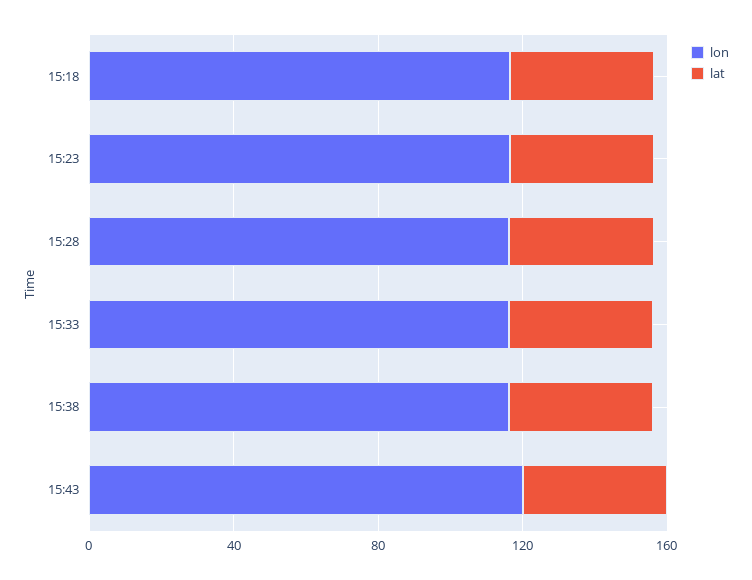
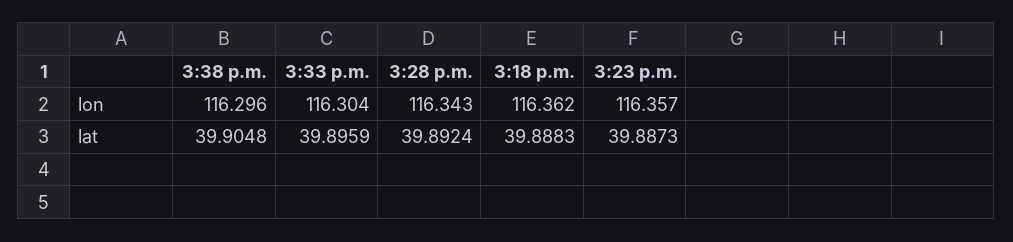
lon, 15:43: 120 -> none
lat, 15:43: 40 -> none

